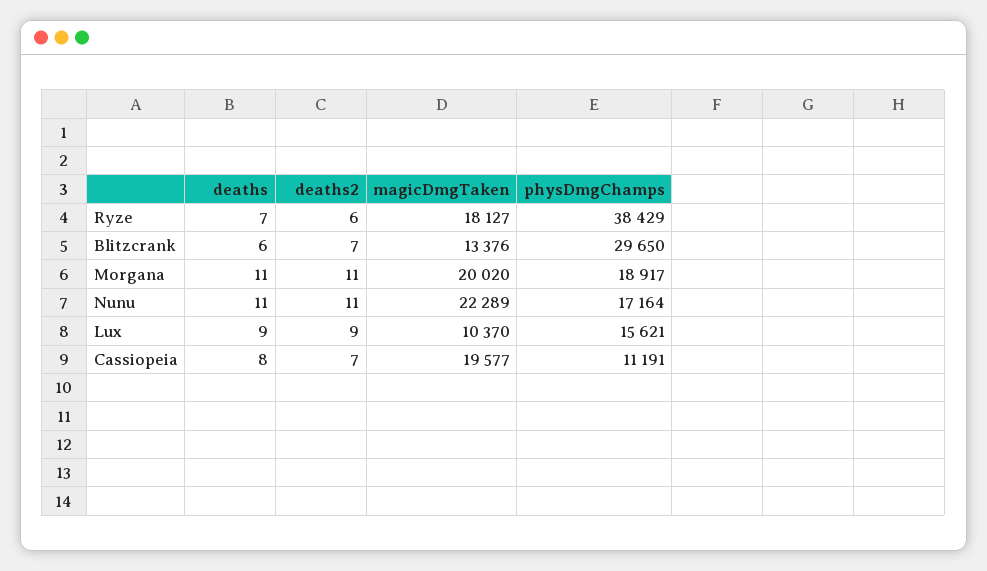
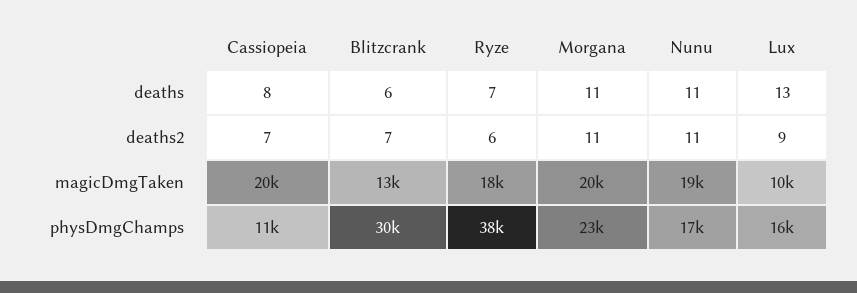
physDmgChamps, Morgana: 18917 -> 23000
magicDmgTaken, Nunu: 22289 -> 19000
deaths, Lux: 9 -> 13

